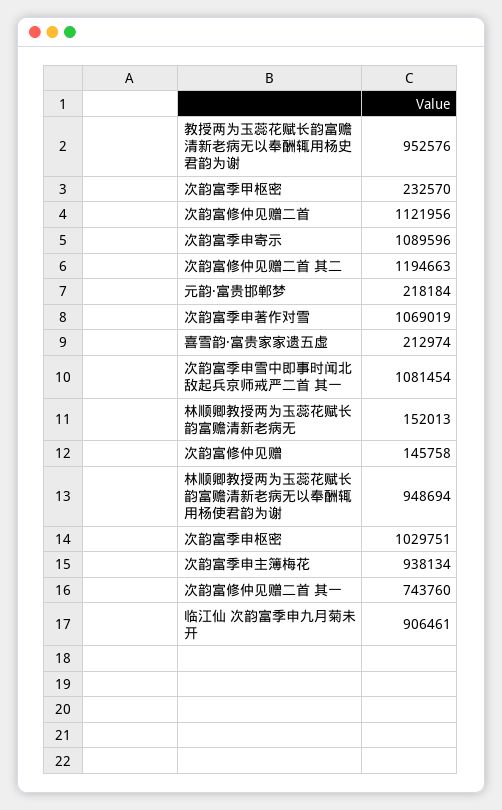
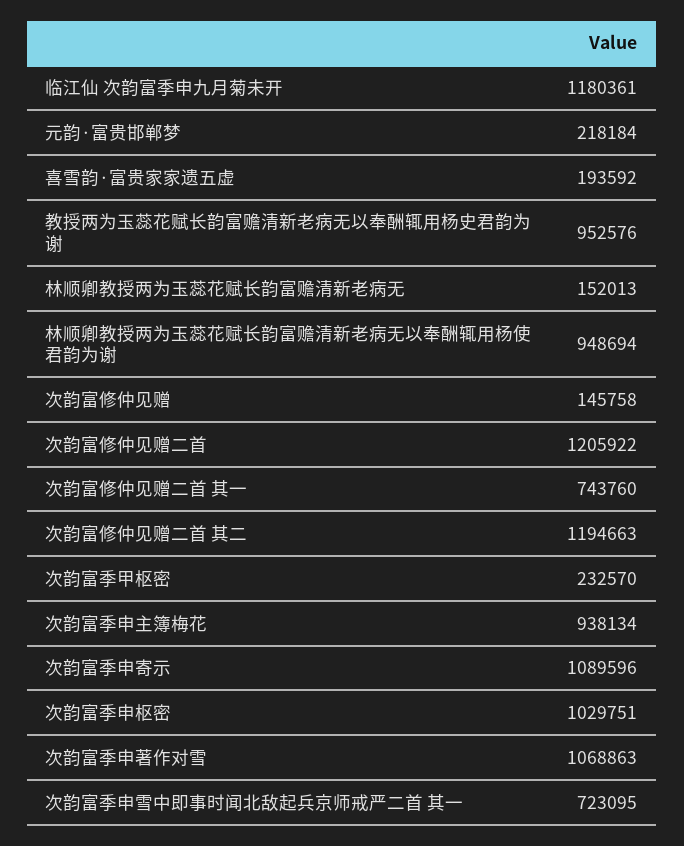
次韵富修仲见赠二首: 1121956 -> 1205922
次韵富季申著作对雪: 1069019 -> 1068863
喜雪韵·富贵家家遗五虚: 212974 -> 193592
次韵富季申雪中即事时闻北敌起兵京师戒严二首 其一: 1081454 -> 723095
临江仙 次韵富季申九月菊未开: 906461 -> 1180361

